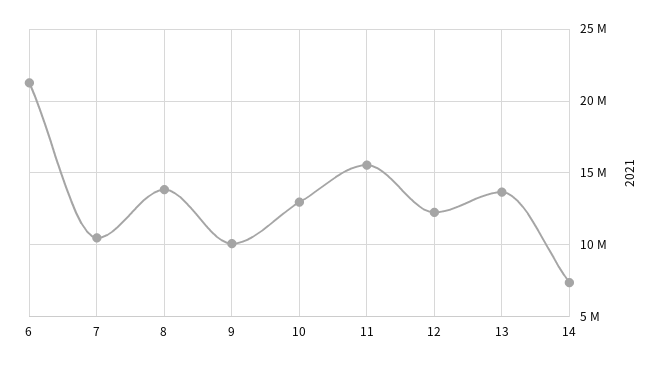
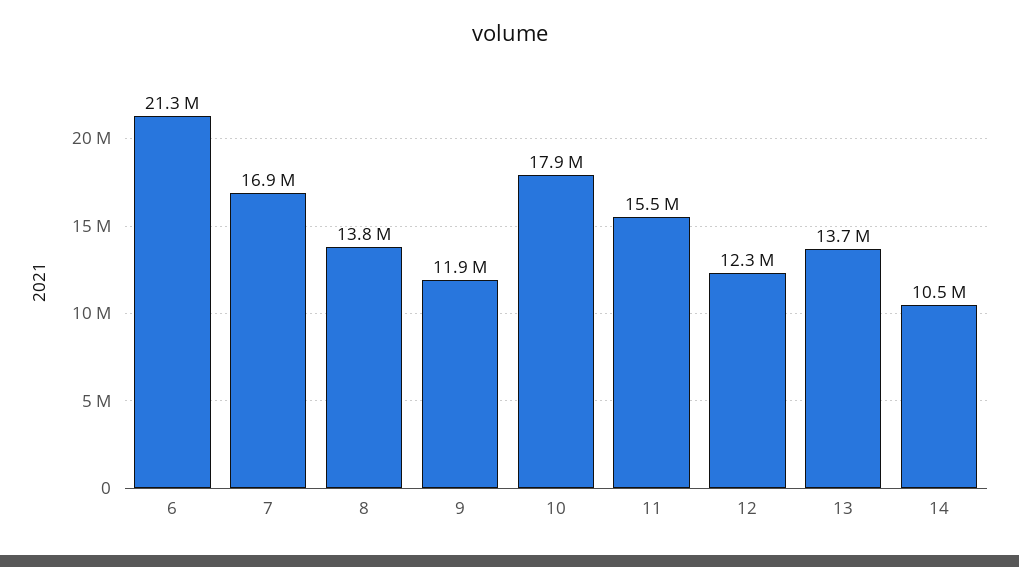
7: 10500000 -> 16900000
9: 10000000 -> 11900000
10: 13000000 -> 17900000
14: 7500000 -> 10500000

